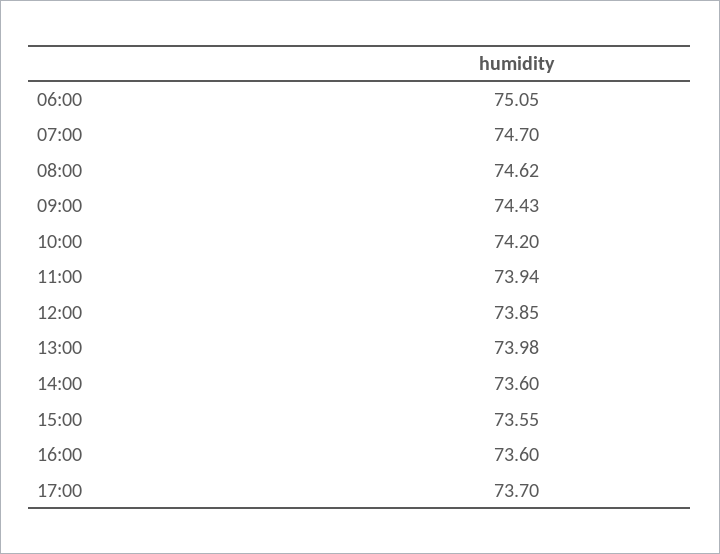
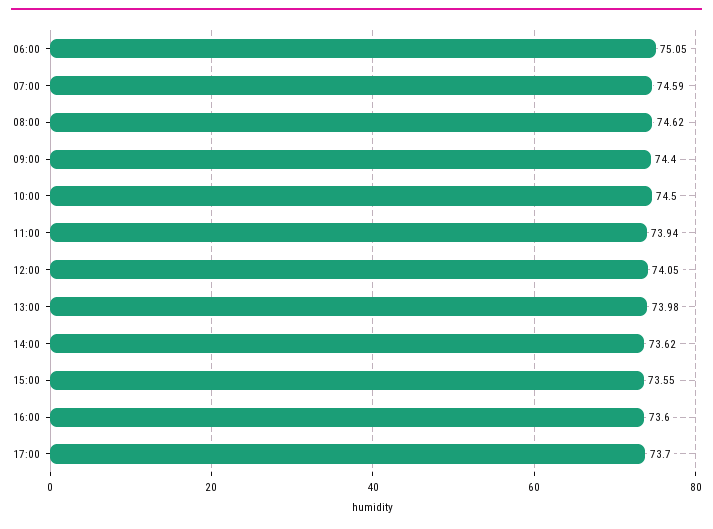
07:00: 74.7 -> 74.59
09:00: 74.43 -> 74.4
10:00: 74.2 -> 74.5
12:00: 73.85 -> 74.05
14:00: 73.6 -> 73.62

